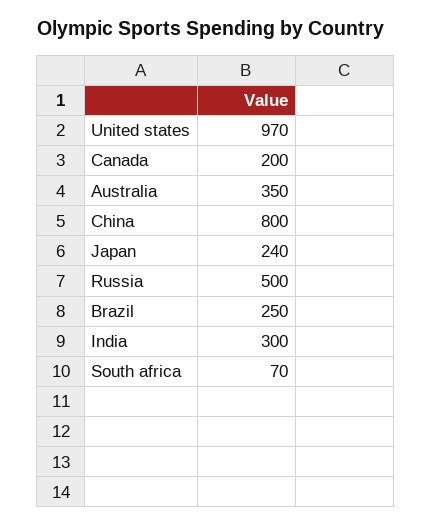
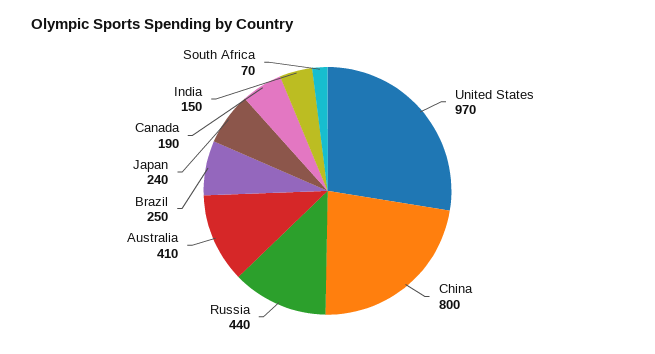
Canada: 200 -> 190
Australia: 350 -> 410
Russia: 500 -> 440
India: 300 -> 150

